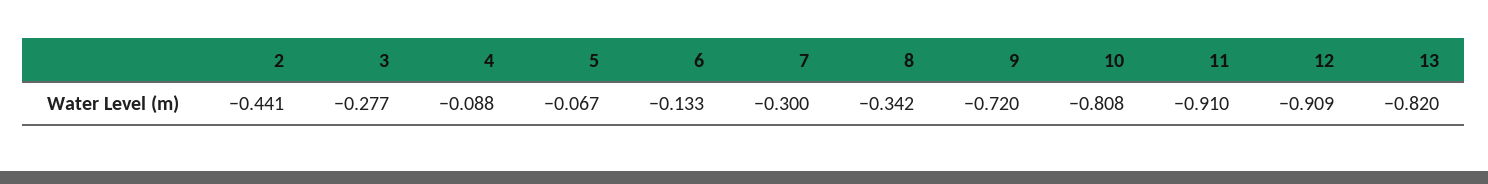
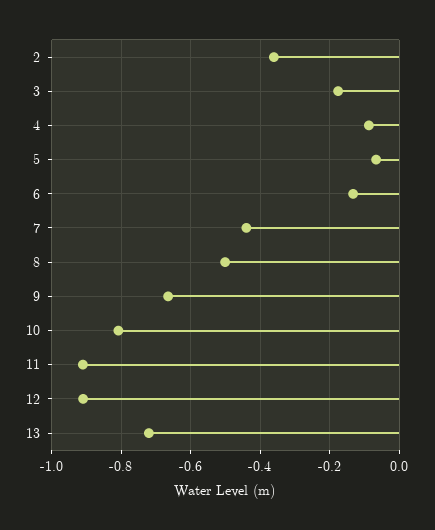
2: -0.441 -> -0.36
3: -0.277 -> -0.18
7: -0.3 -> -0.44
8: -0.342 -> -0.5
9: -0.72 -> -0.66
13: -0.82 -> -0.72

